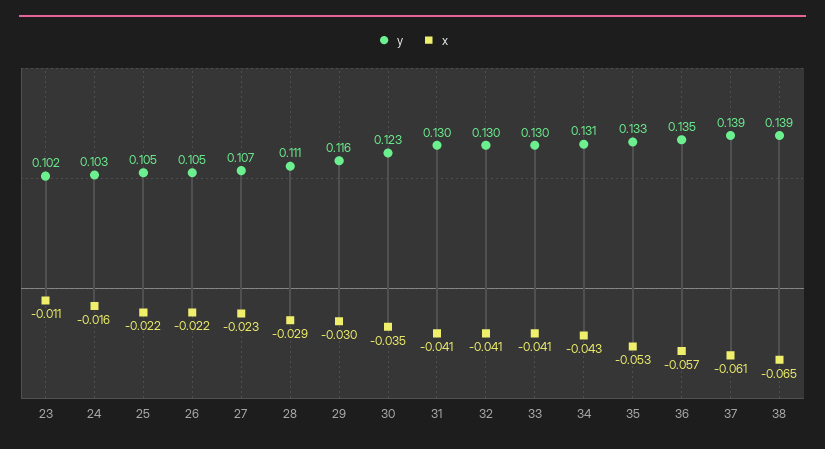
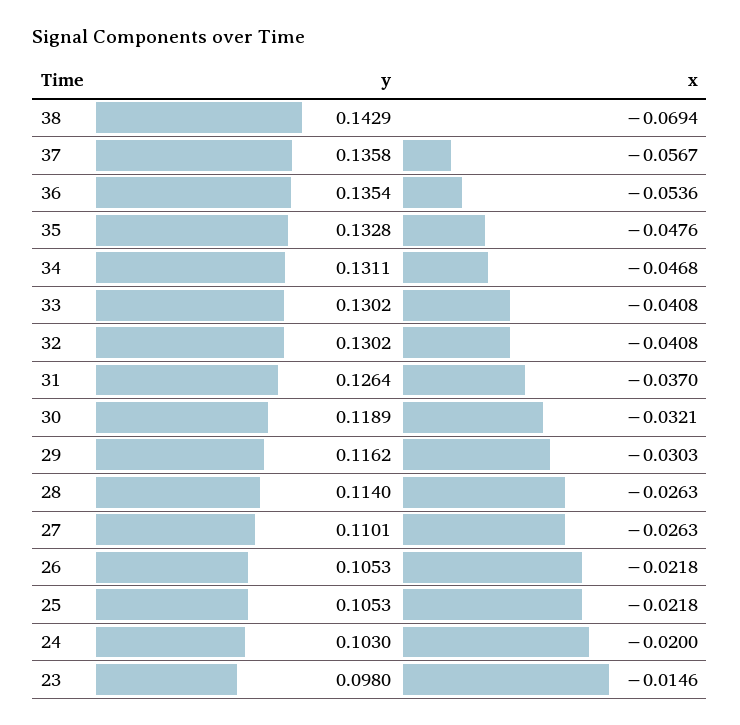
y, 23: 0.102 -> 0.098
x, 23: -0.011 -> -0.0146
x, 24: -0.016 -> -0.02
y, 27: 0.107 -> 0.1101
x, 27: -0.023 -> -0.0263
y, 28: 0.111 -> 0.114
x, 28: -0.029 -> -0.0263
y, 30: 0.123 -> 0.1189
x, 30: -0.035 -> -0.0321
y, 31: 0.13 -> 0.1264
x, 31: -0.041 -> -0.037
x, 34: -0.043 -> -0.0468
x, 35: -0.053 -> -0.0476
x, 36: -0.057 -> -0.0536
y, 37: 0.139 -> 0.1358
x, 37: -0.061 -> -0.0567
y, 38: 0.139 -> 0.1429
x, 38: -0.065 -> -0.0694

